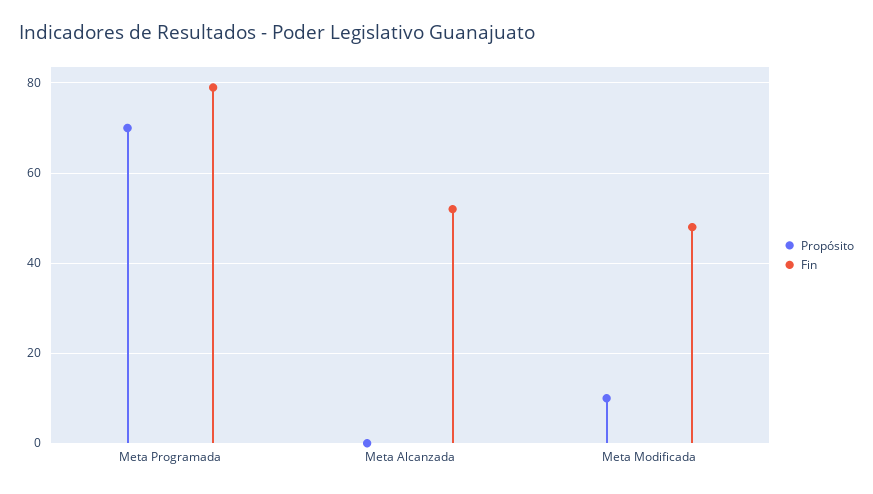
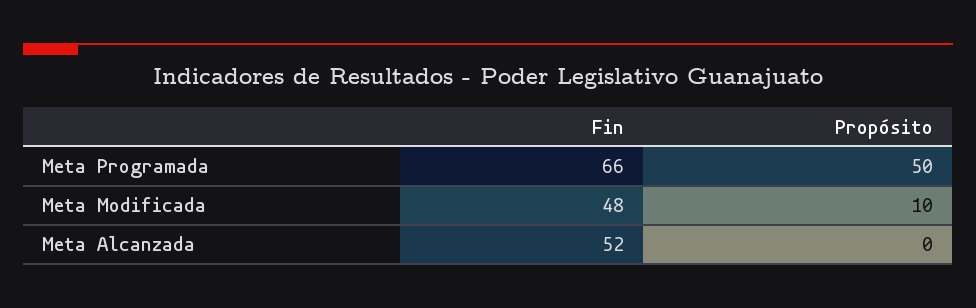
Propósito, Meta Programada: 70 -> 50
Fin, Meta Programada: 80 -> 66

